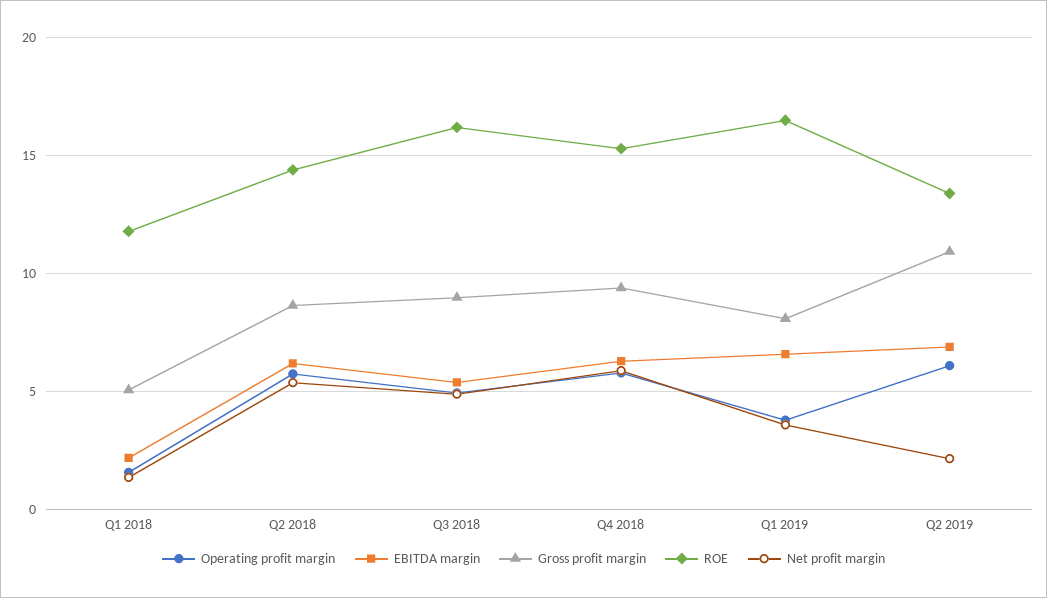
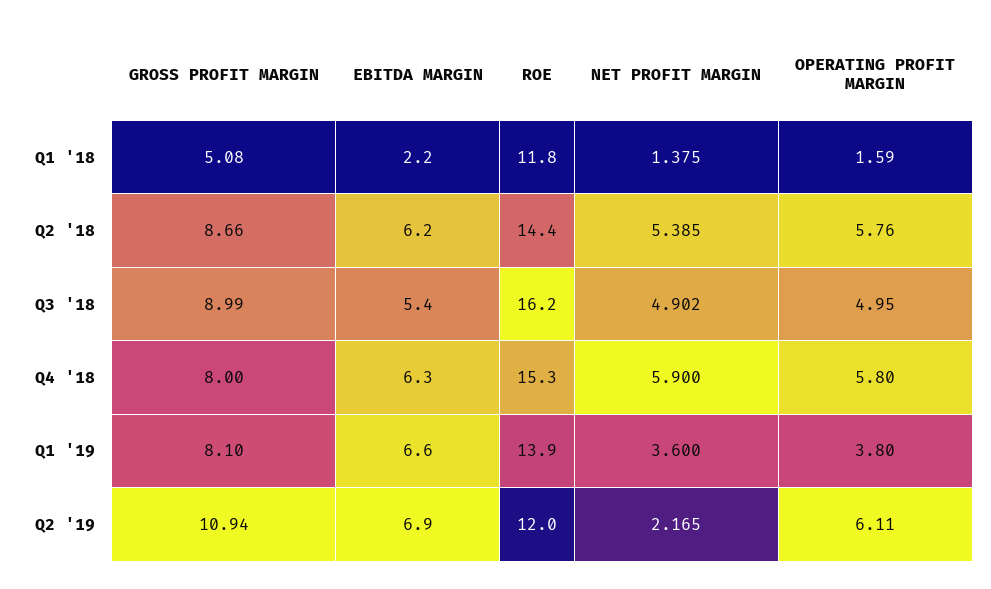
Gross profit margin, Q4 2018: 9.5 -> 8
ROE, Q1 2019: 16.5 -> 13.9
ROE, Q2 2019: 13.5 -> 12

